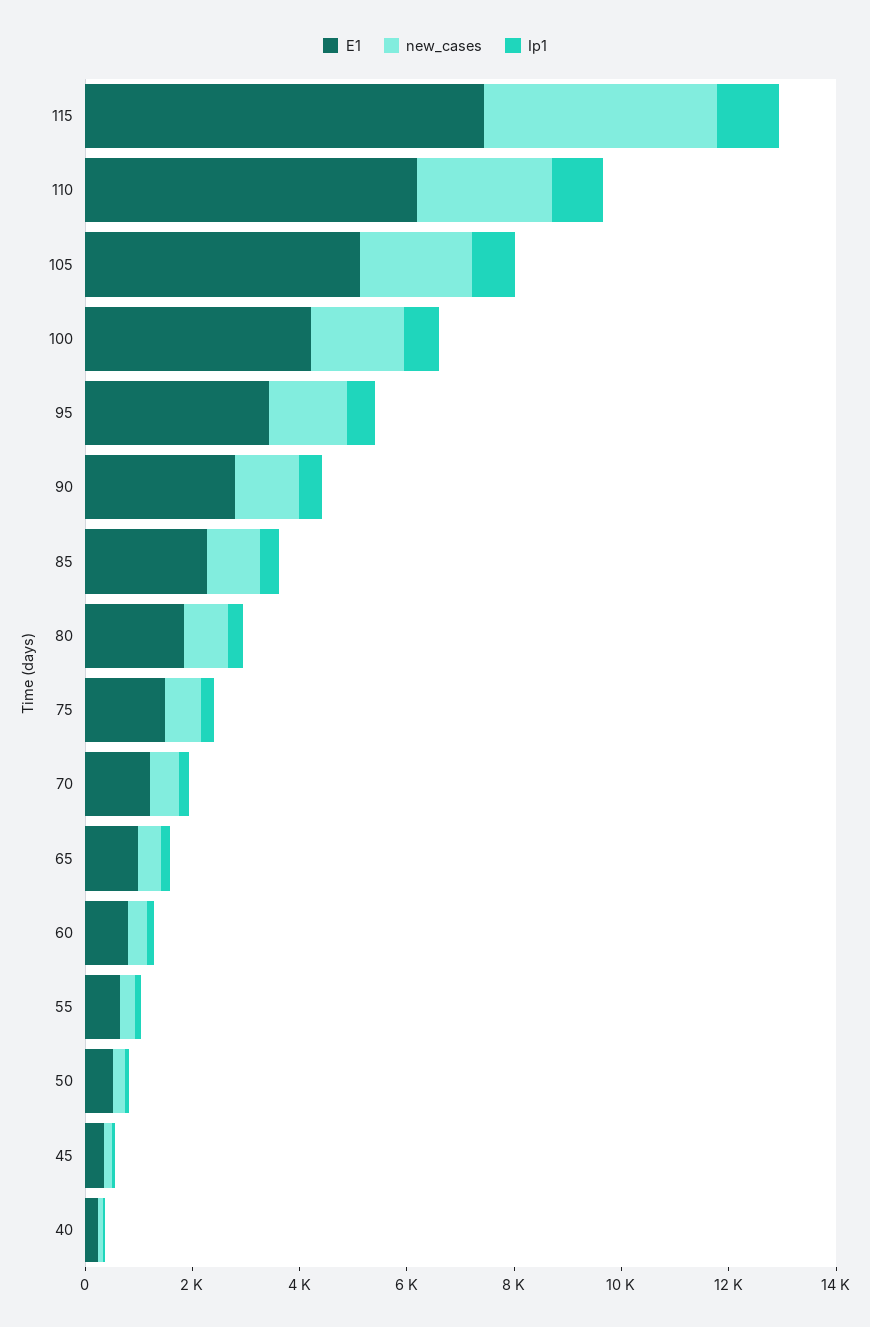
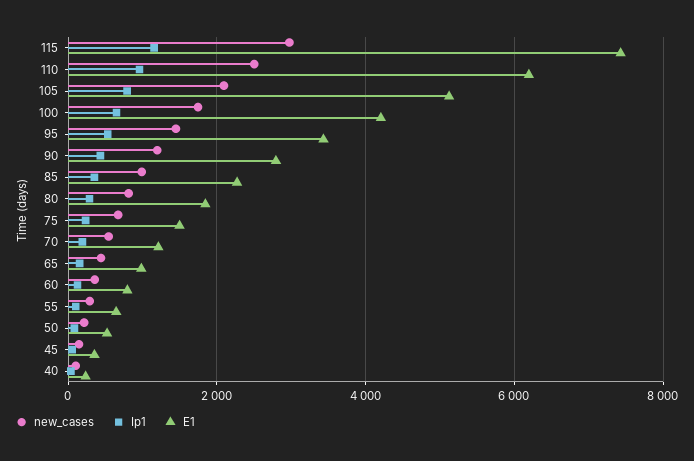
new_cases, 115: 4500 -> 3000

